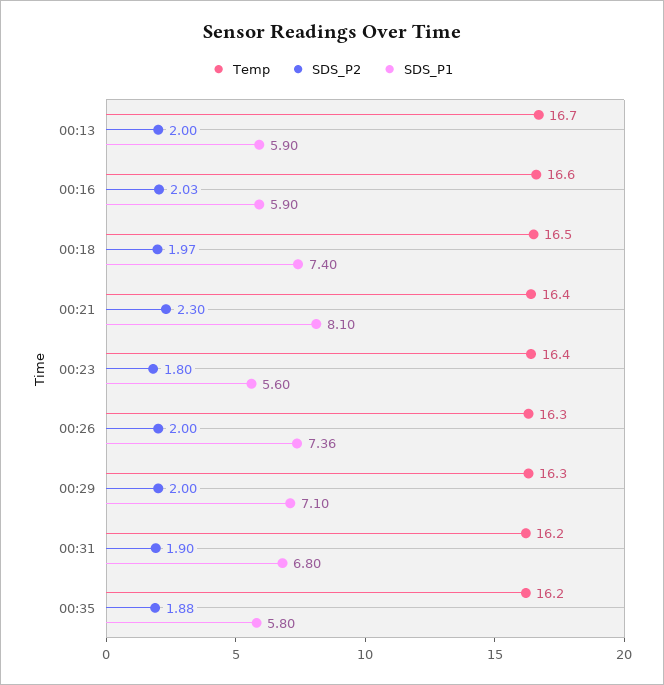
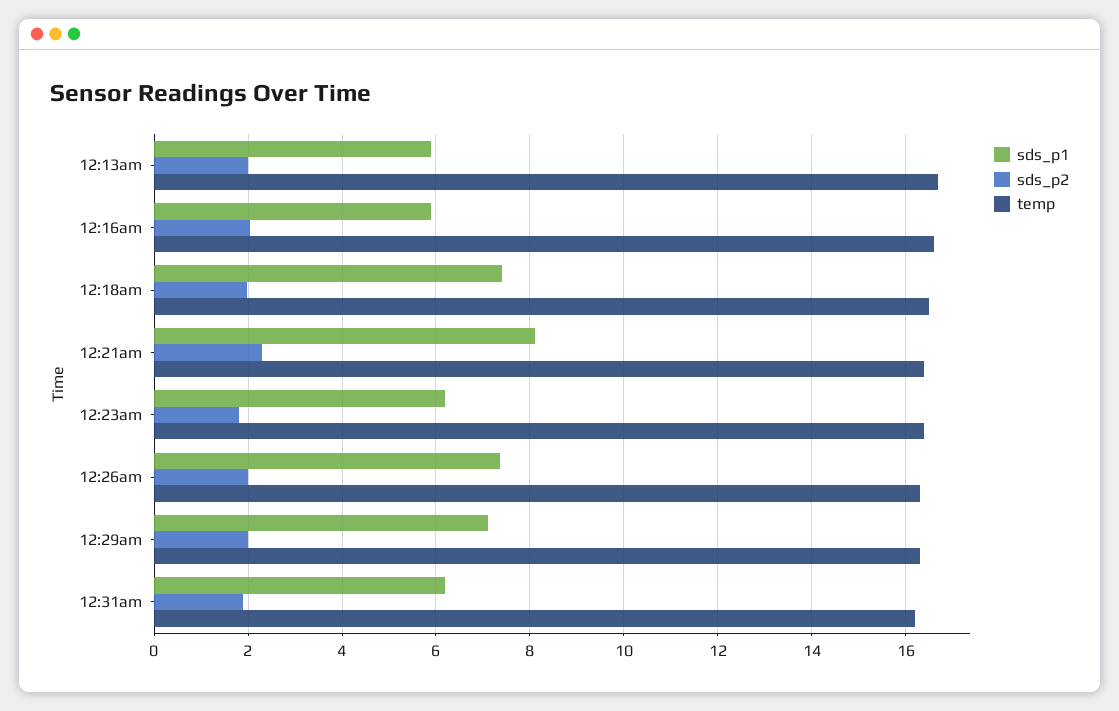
SDS_P1, 00:23: 5.6 -> 6.2
SDS_P1, 00:31: 6.8 -> 6.2
Temp, 00:35: 16.2 -> none
SDS_P2, 00:35: 1.88 -> none
SDS_P1, 00:35: 5.8 -> none

